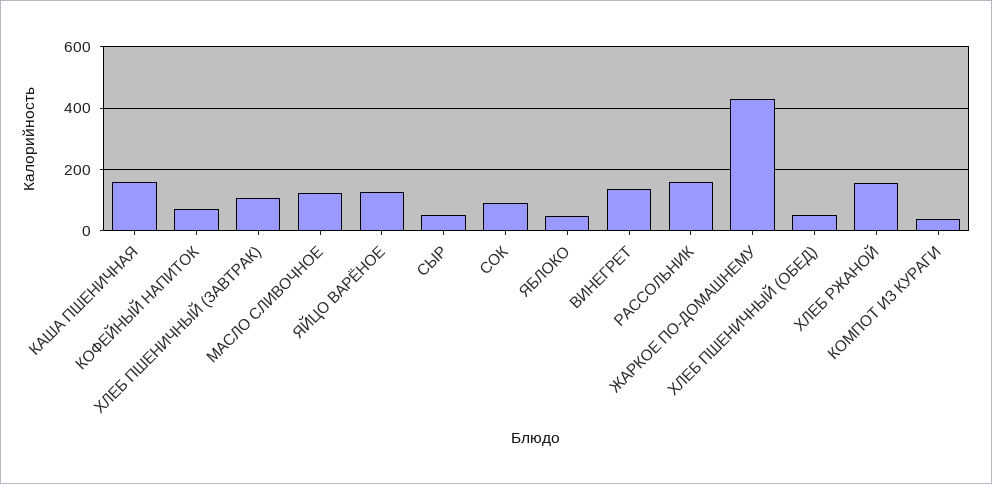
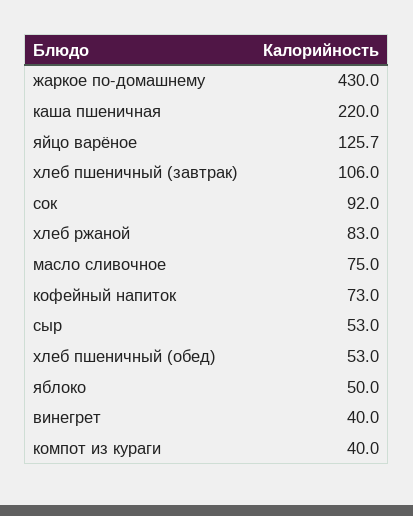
КАША ПШЕНИЧНАЯ: 160 -> 220
МАСЛО СЛИВОЧНОЕ: 120 -> 75
ВИНЕГРЕТ: 140 -> 40
РАССОЛЬНИК: 160 -> none
ХЛЕБ РЖАНОЙ: 160 -> 83

